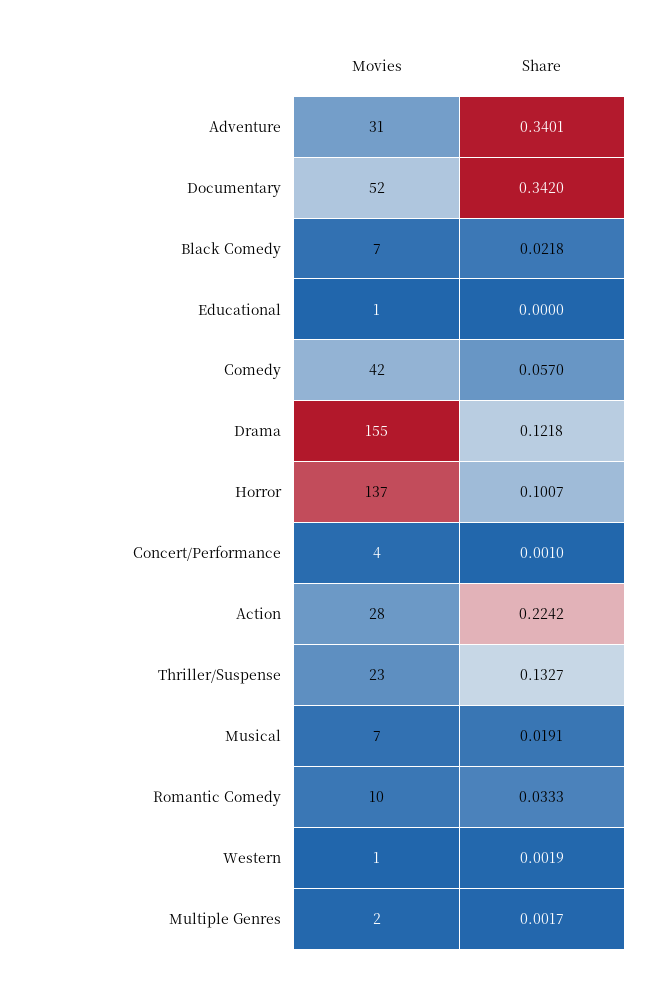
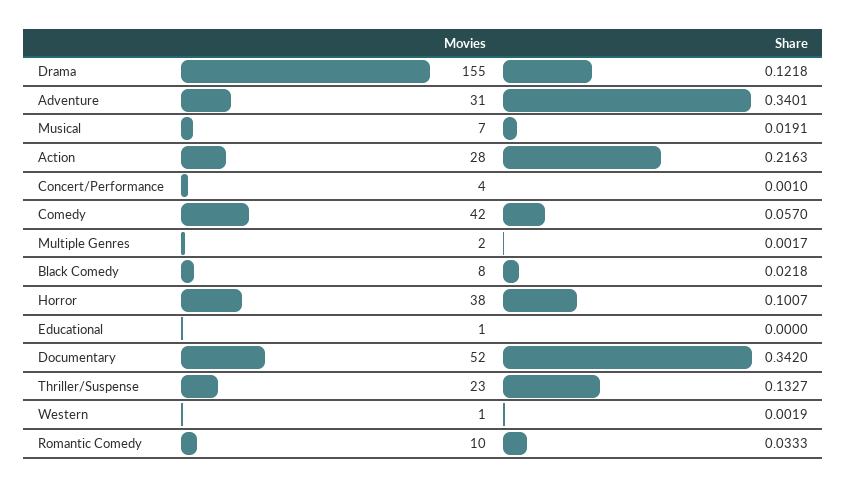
Movies, Black Comedy: 7 -> 8
Movies, Horror: 137 -> 38
Share, Action: 0.2242 -> 0.2163

